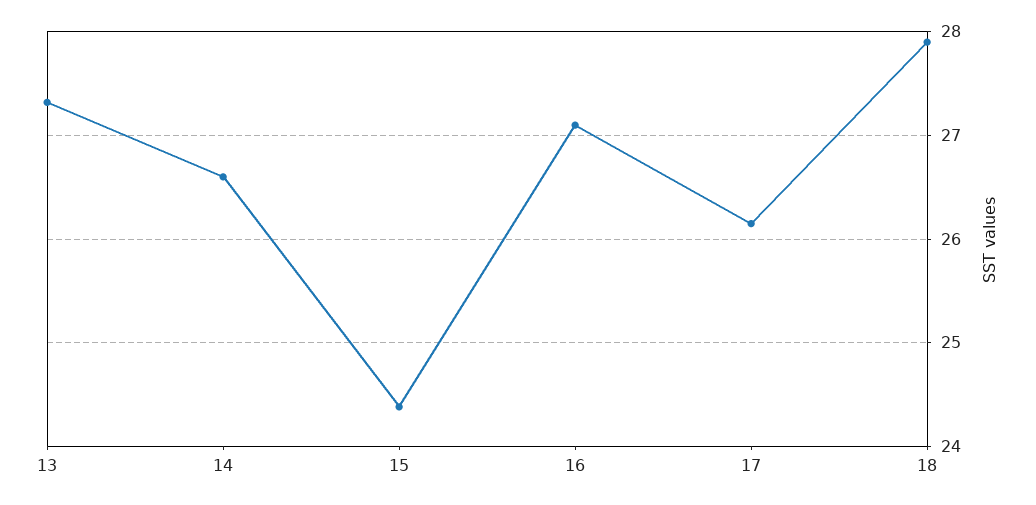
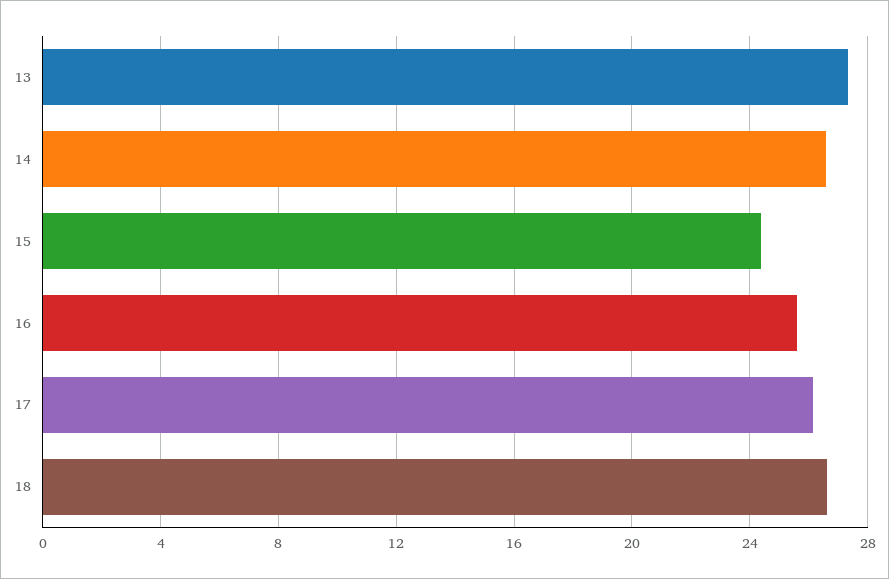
16: 27.1 -> 25.5
18: 27.9 -> 26.5

